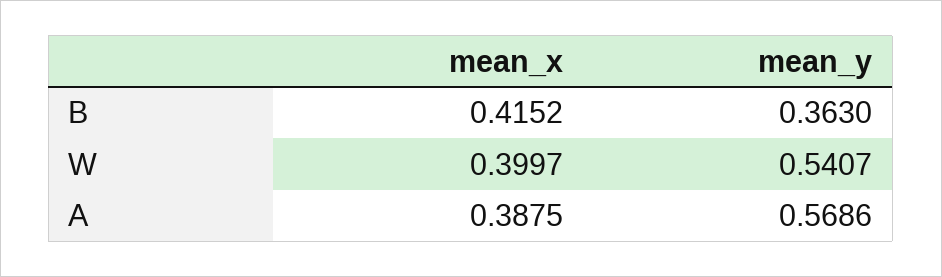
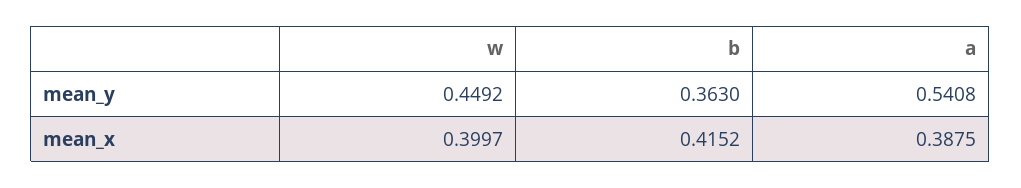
mean_y, W: 0.5407 -> 0.4492
mean_y, A: 0.5686 -> 0.5408

